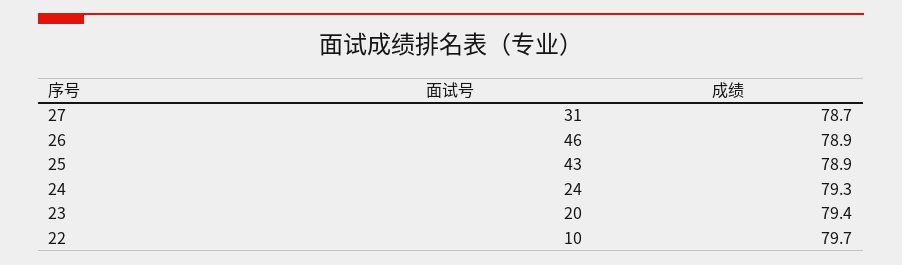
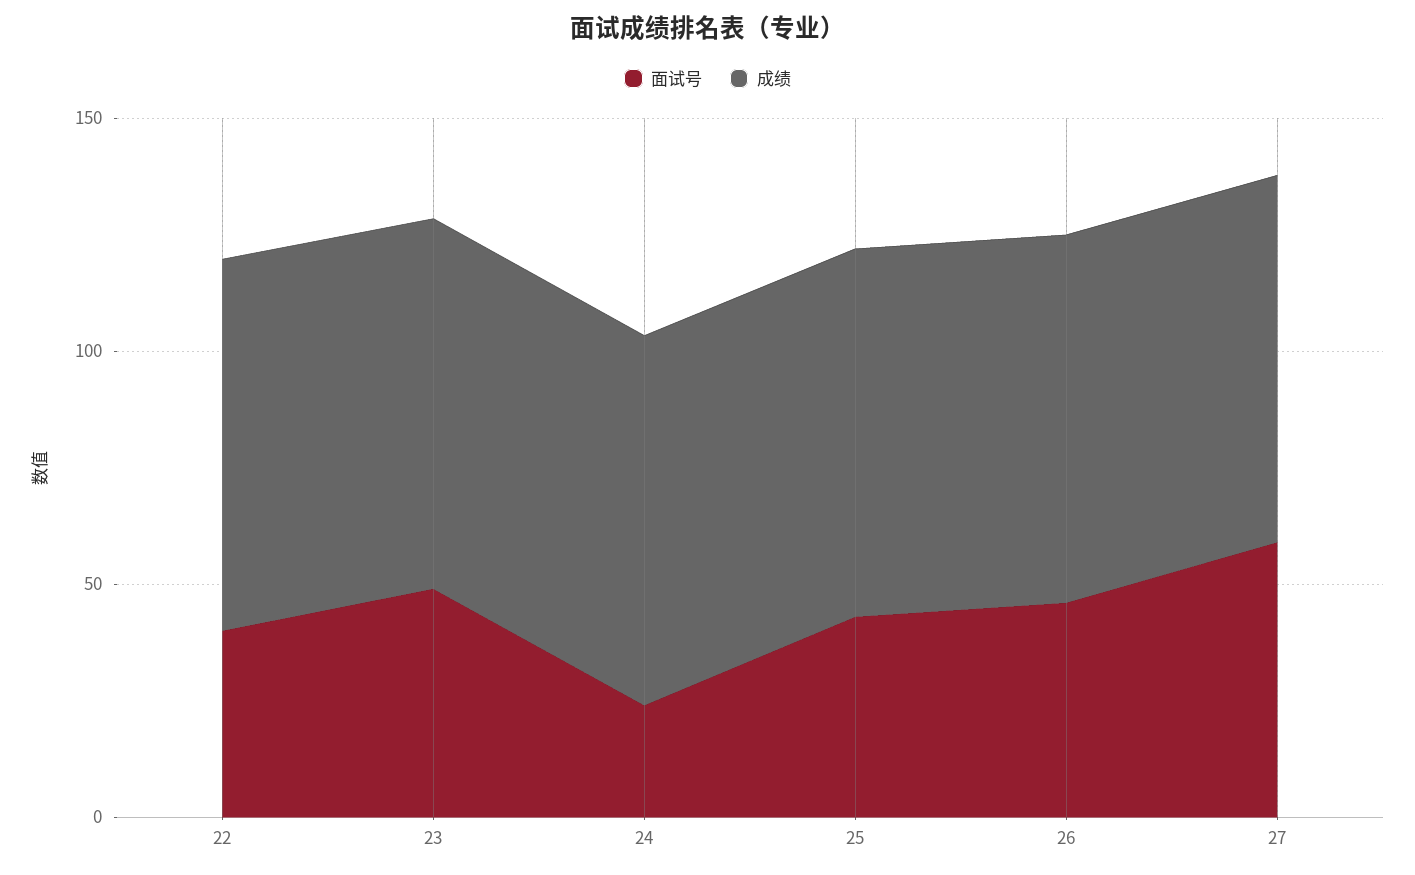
面试号, 27: 31 -> 60
面试号, 23: 20 -> 50
面试号, 22: 10 -> 40

